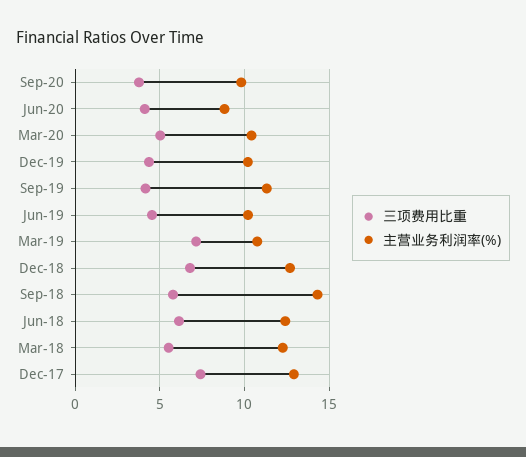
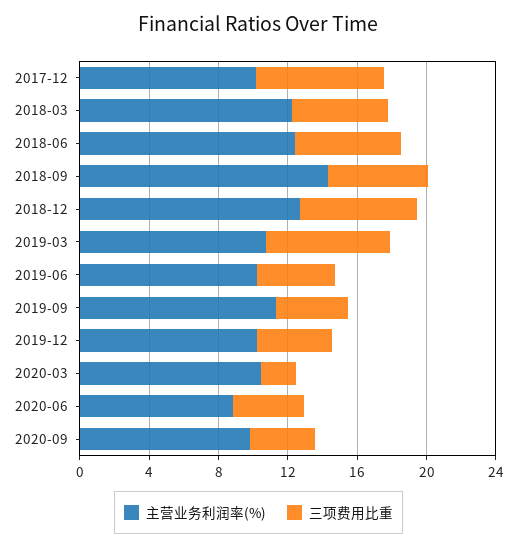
三项费用比重, Mar-20: 5 -> 2
主营业务利润率(%), Dec-17: 13 -> 10

